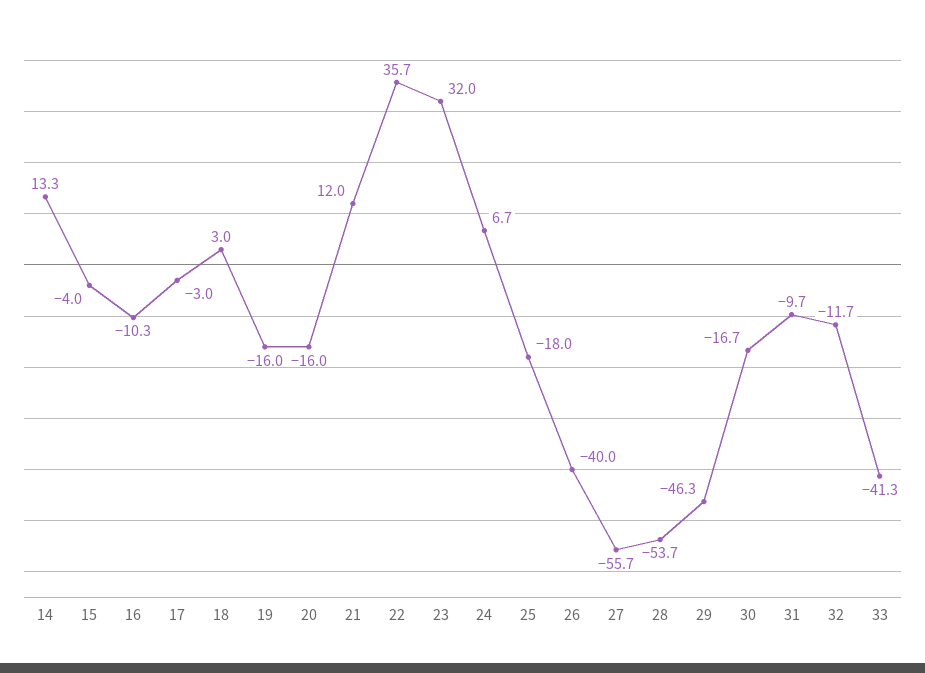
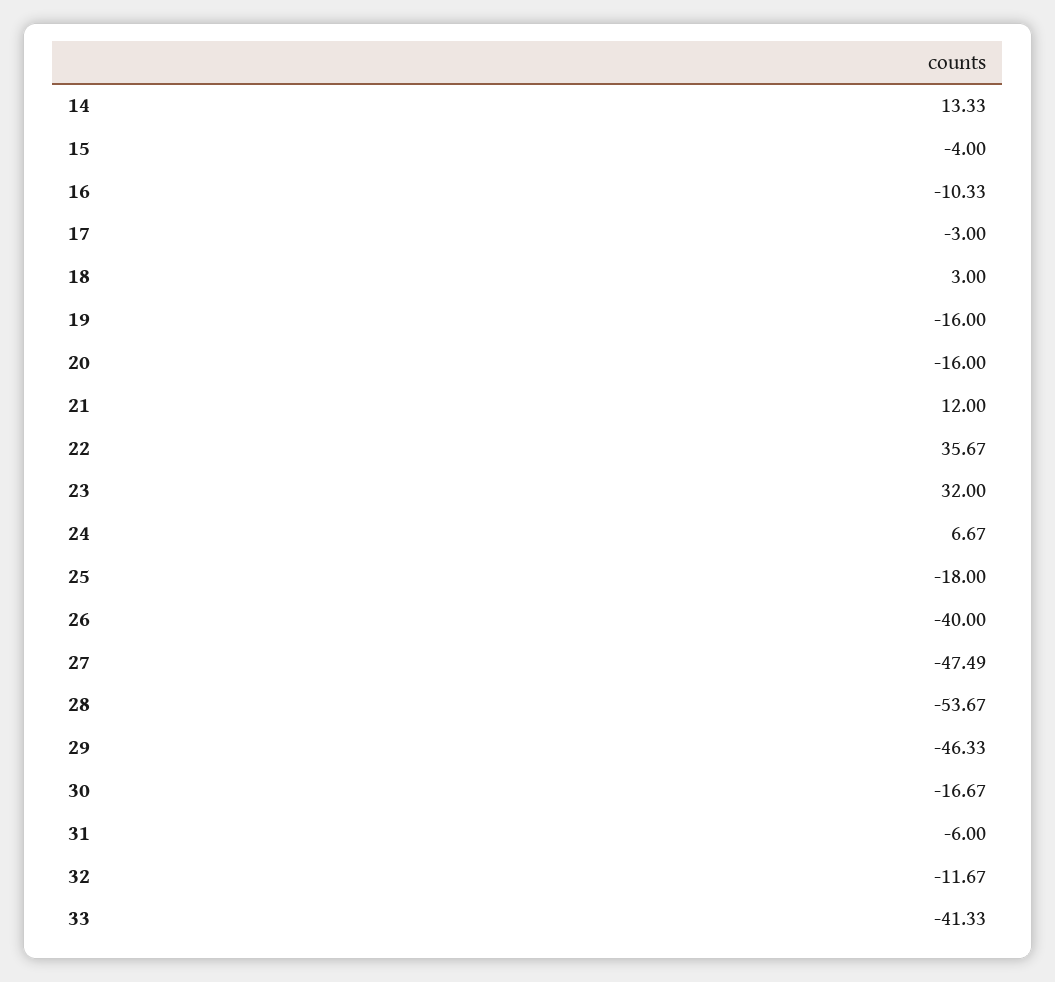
27: -55.7 -> -47.49
31: -9.7 -> -6

